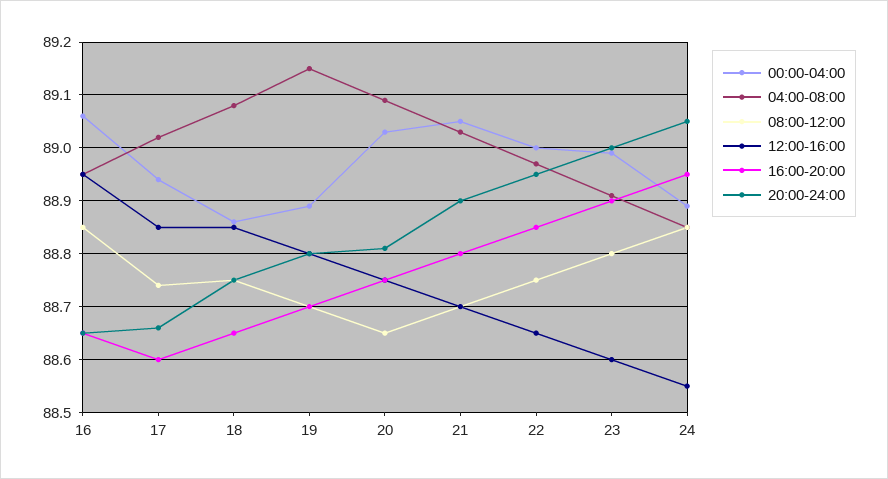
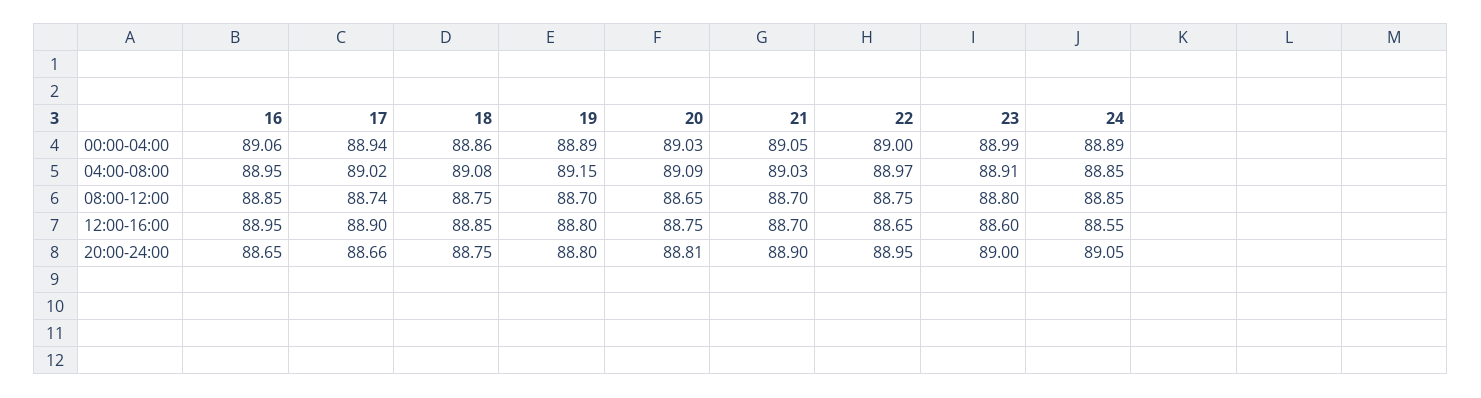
16:00-20:00, 16: 88.65 -> none
12:00-16:00, 17: 88.85 -> 88.9
16:00-20:00, 17: 88.6 -> none
16:00-20:00, 18: 88.65 -> none
16:00-20:00, 19: 88.7 -> none
16:00-20:00, 20: 88.75 -> none
16:00-20:00, 21: 88.8 -> none
16:00-20:00, 22: 88.85 -> none
16:00-20:00, 23: 88.9 -> none
16:00-20:00, 24: 88.95 -> none

